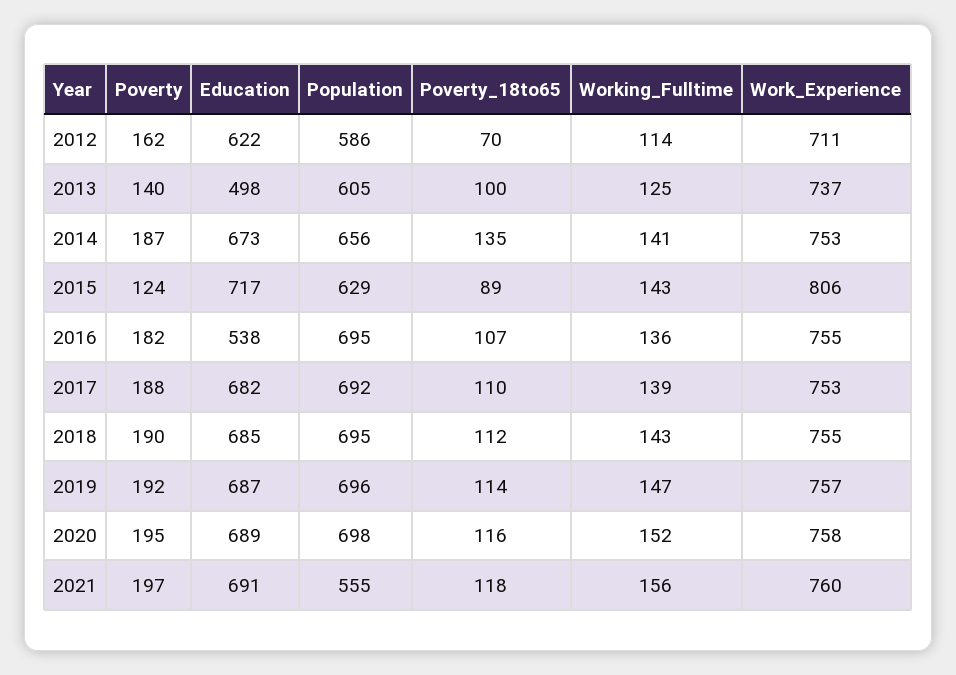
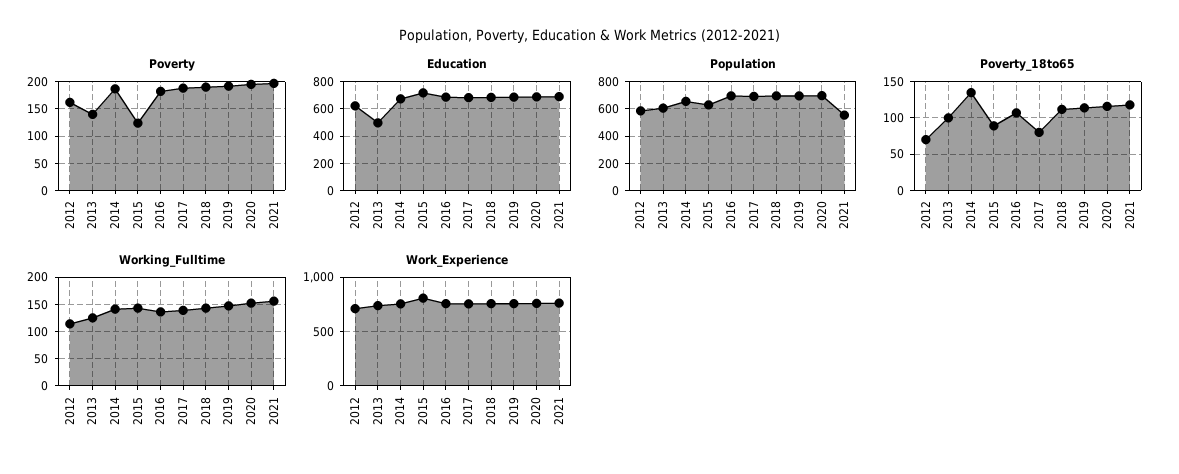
Education, 2016: 538 -> 700
Poverty_18to65, 2017: 110 -> 80

